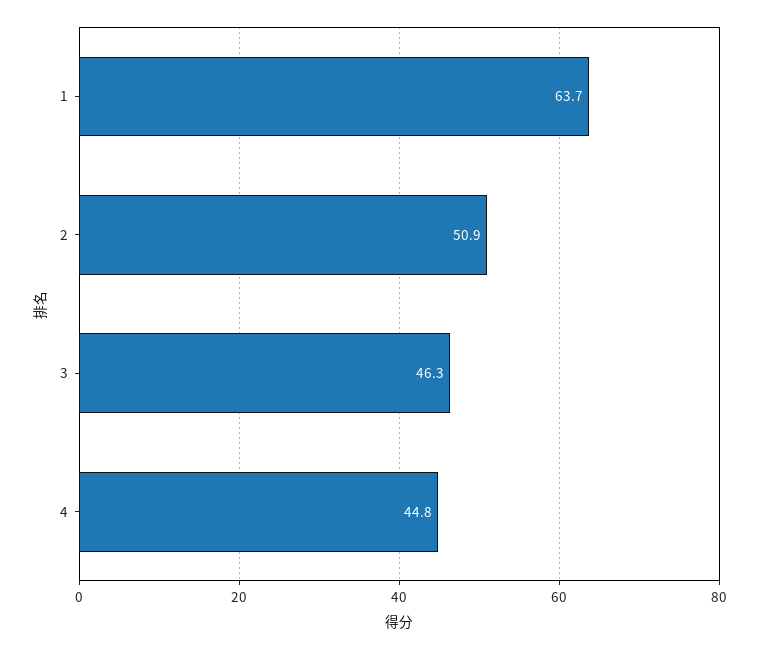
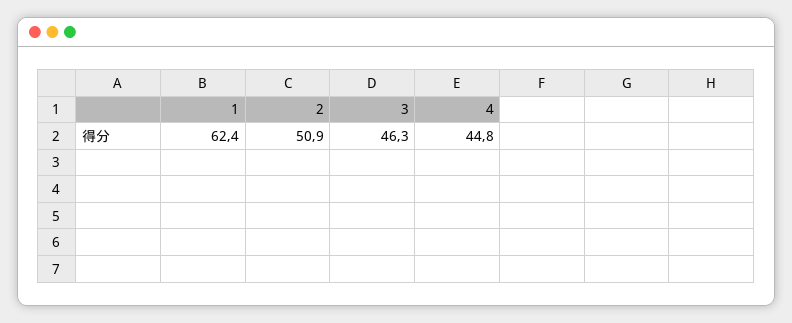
1: 63.7 -> 62.4

